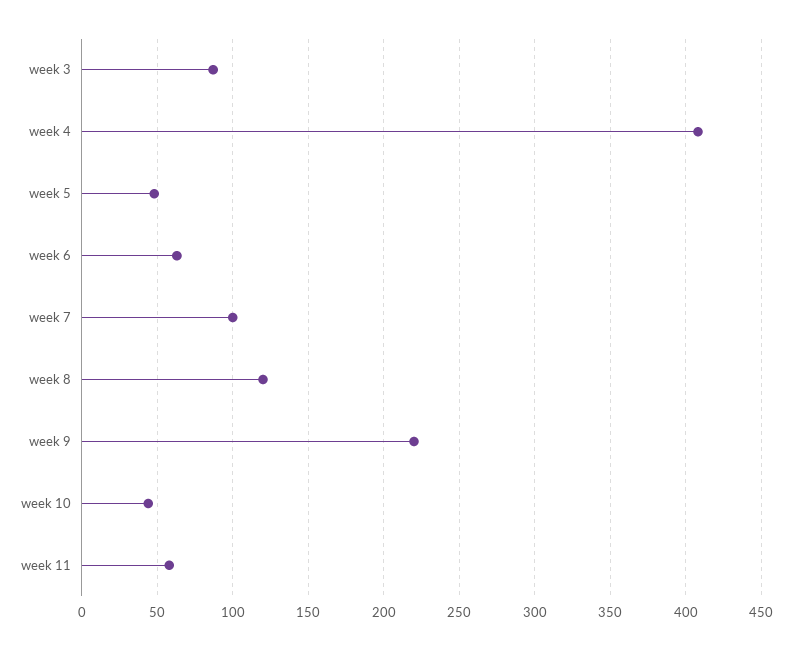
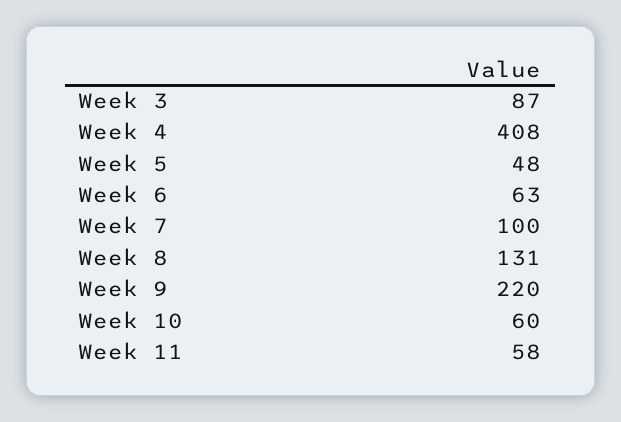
week 8: 120 -> 131
week 10: 45 -> 60

